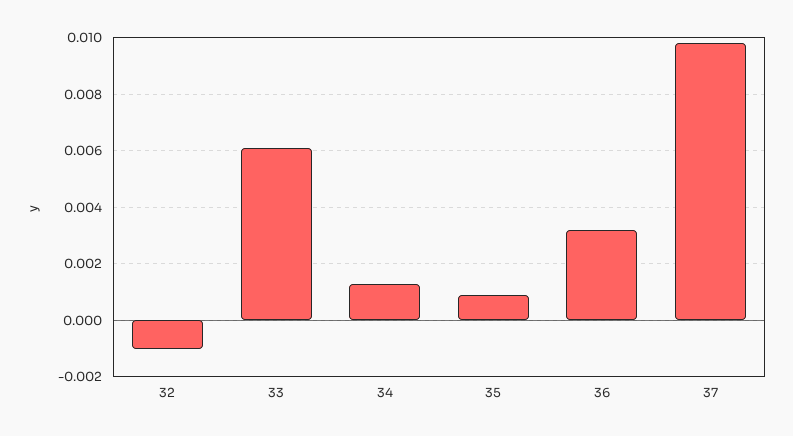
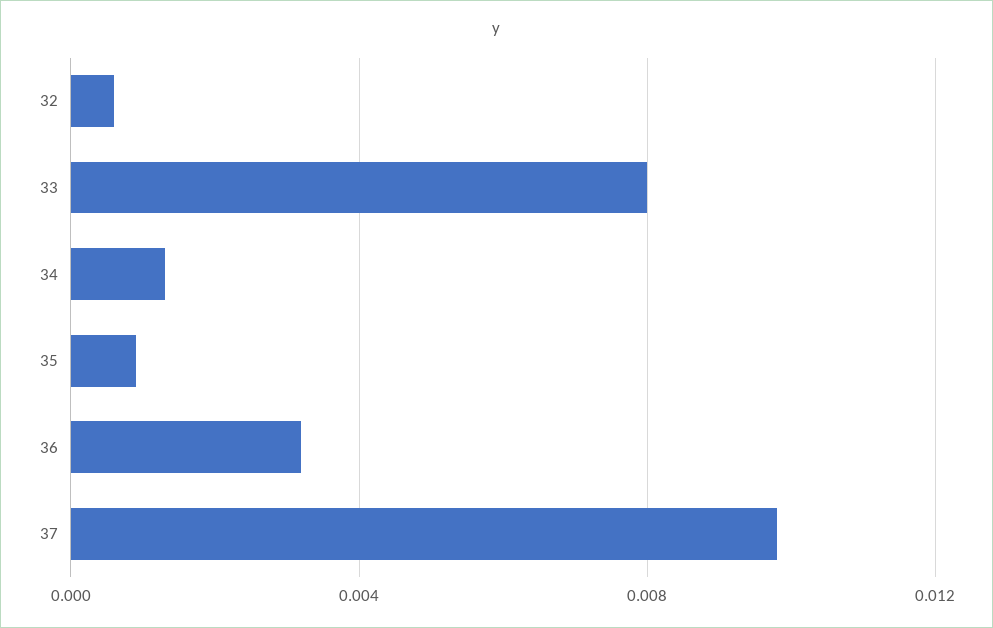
32: -0.001 -> 0.0005
33: 0.006 -> 0.008

